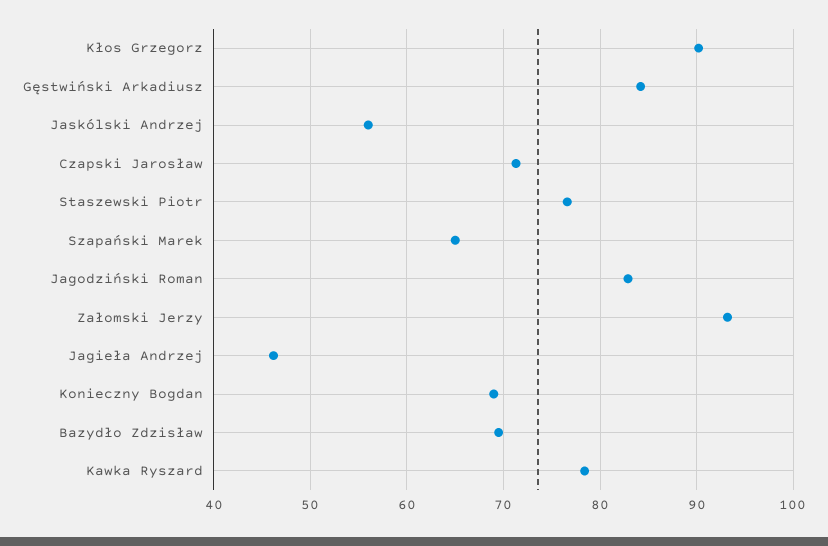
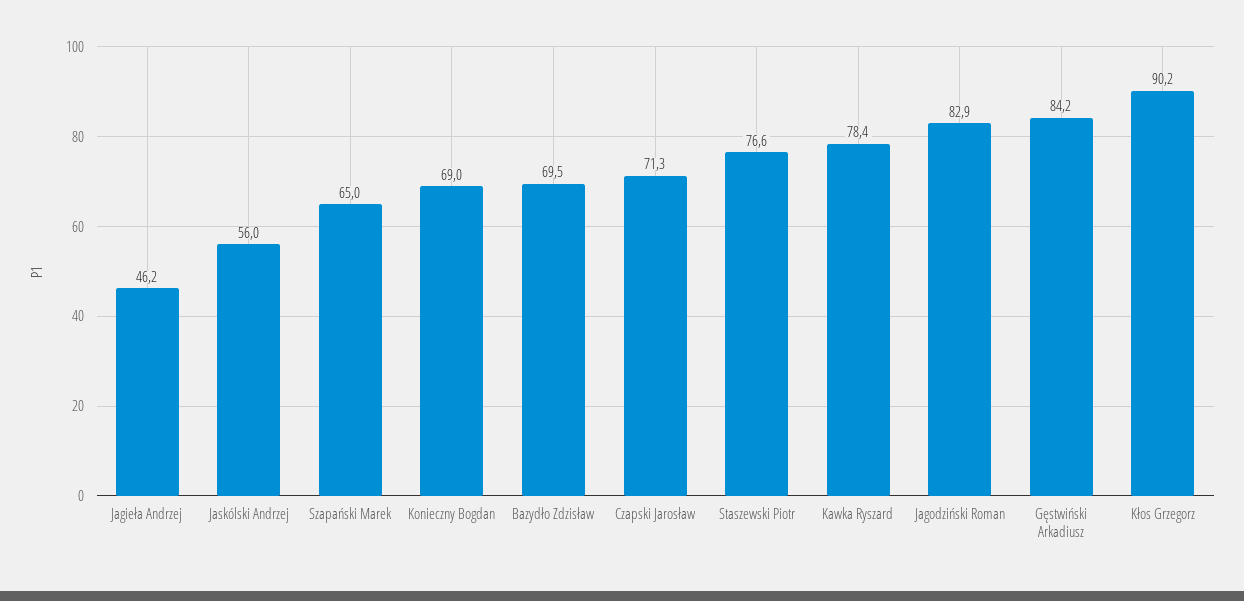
Załomski Jerzy: 93 -> none

